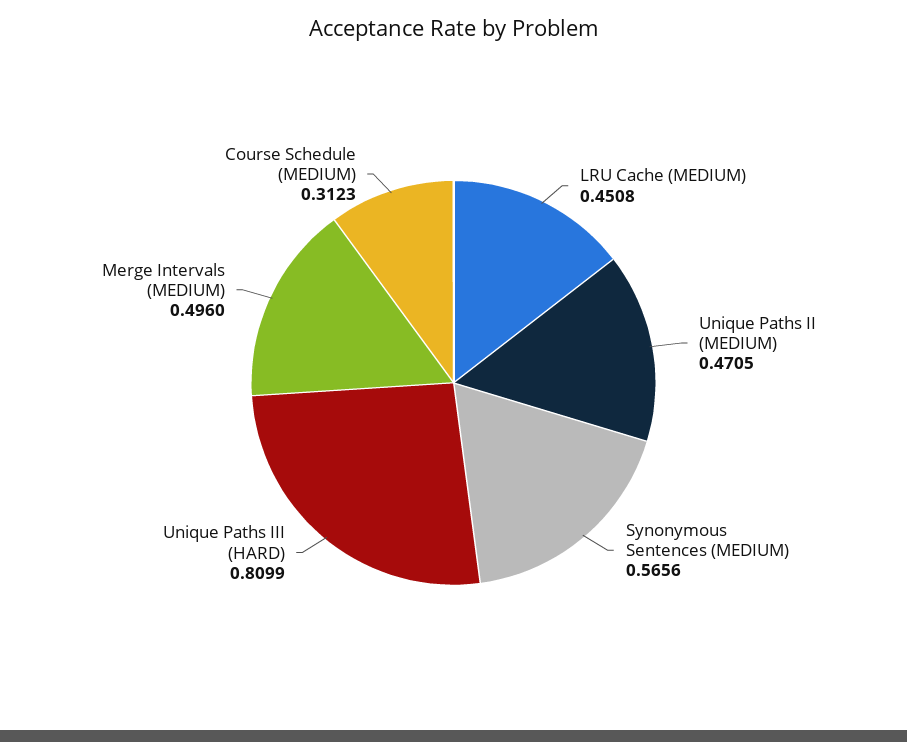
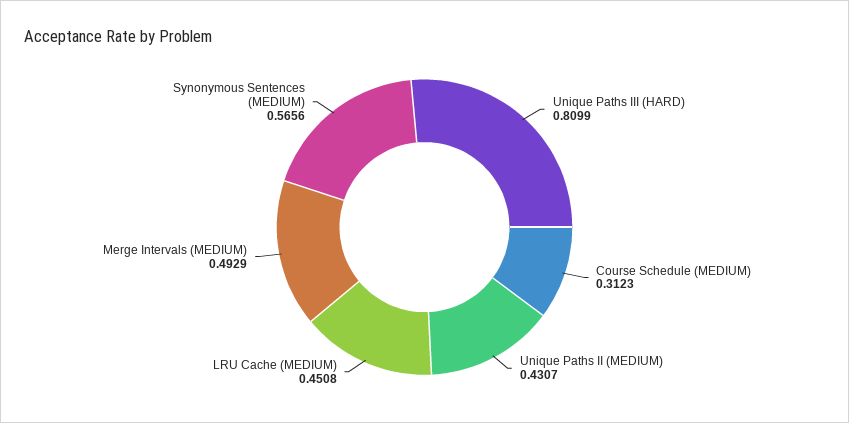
Unique Paths II (MEDIUM): 0.4705 -> 0.4307
Merge Intervals (MEDIUM): 0.496 -> 0.4929

